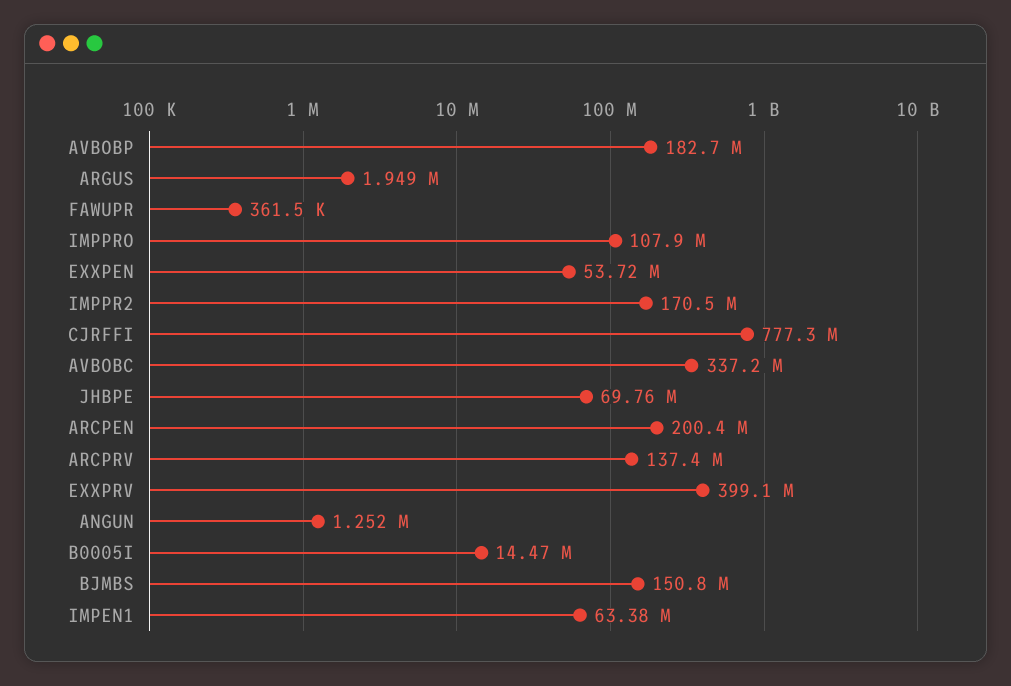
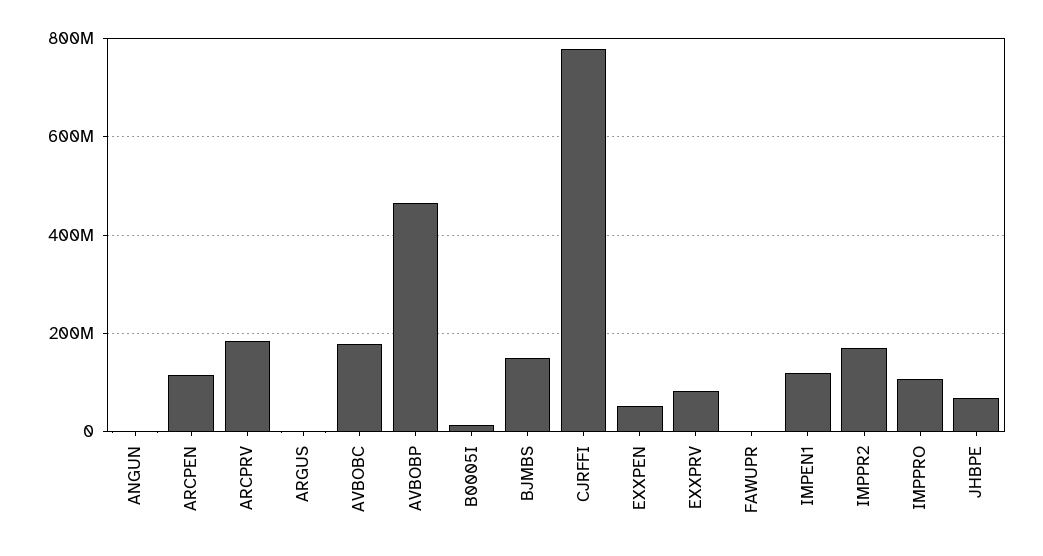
AVBOBP: 182700000 -> 460000000
AVBOBC: 337200000 -> 180000000
ARCPEN: 200400000 -> 120000000
ARCPRV: 137400000 -> 180000000
EXXPRV: 399100000 -> 80000000
IMPEN1: 63380000 -> 120000000

